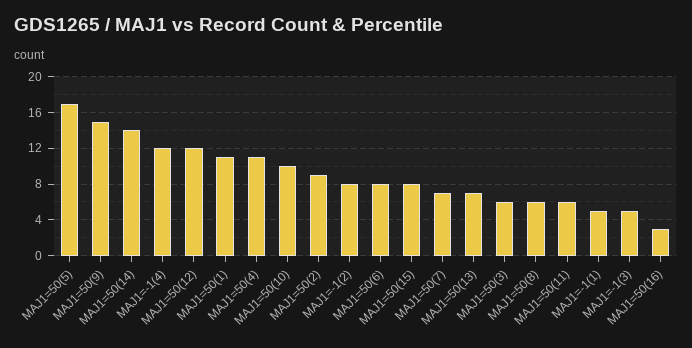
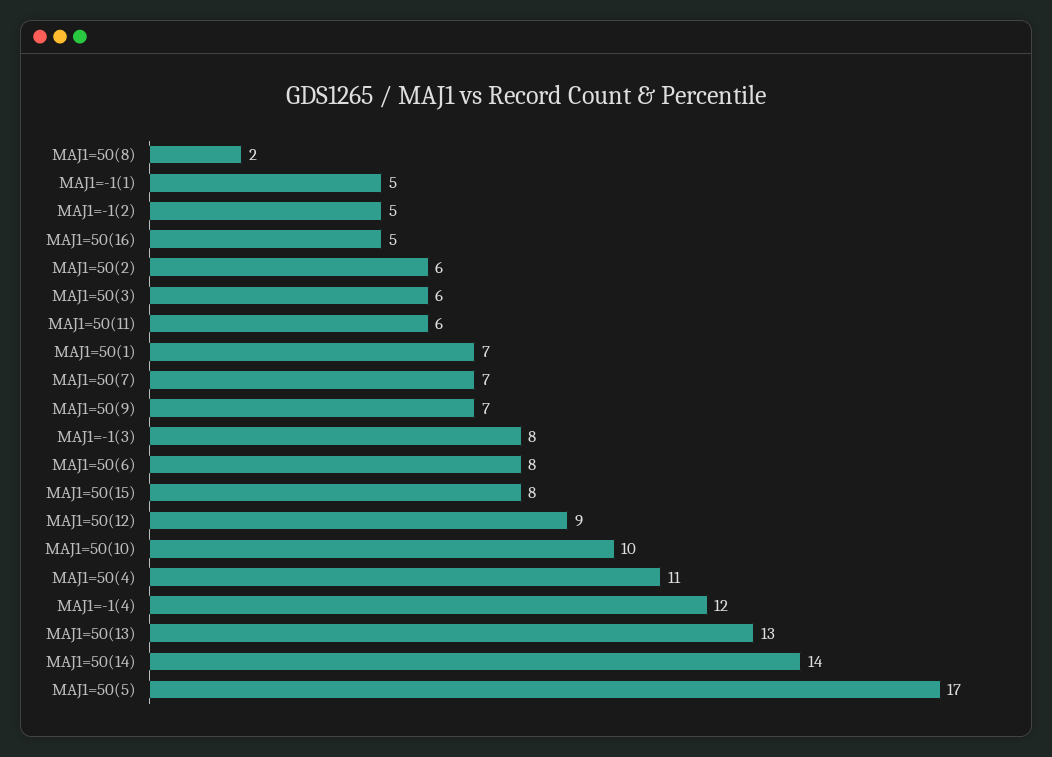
MAJ1=50(9): 15 -> 7
MAJ1=50(12): 12 -> 9
MAJ1=50(1): 11 -> 7
MAJ1=50(2): 9 -> 6
MAJ1=-1(2): 8 -> 5
MAJ1=50(13): 7 -> 13
MAJ1=50(8): 6 -> 2
MAJ1=-1(3): 5 -> 8
MAJ1=50(16): 3 -> 5

